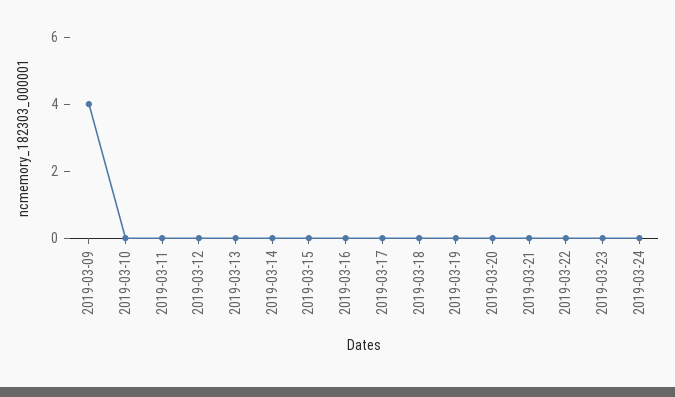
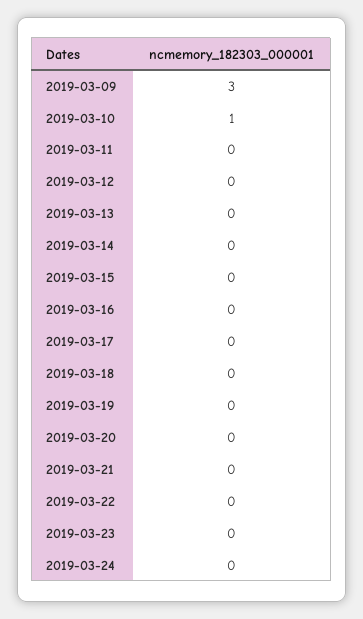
2019-03-09: 4 -> 3
2019-03-10: 0 -> 1

